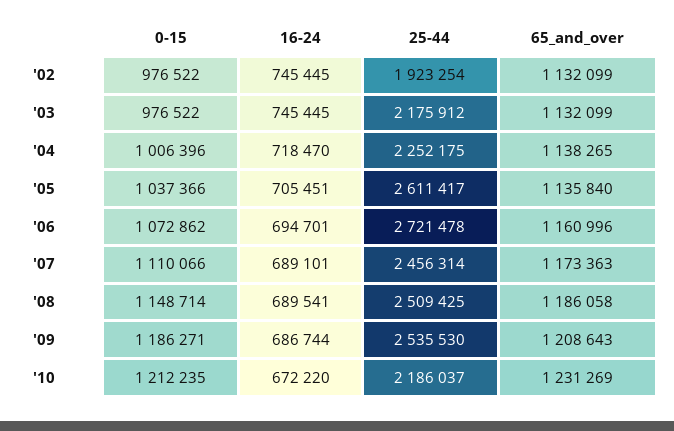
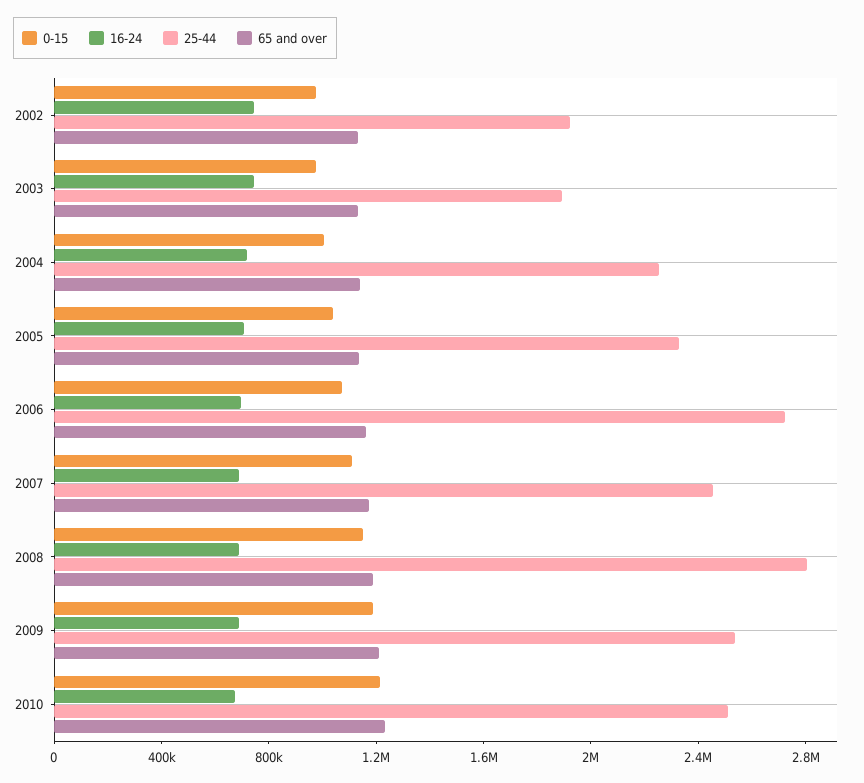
25-44, '03: 2175912 -> 1900000
25-44, '05: 2611417 -> 2300000
25-44, '08: 2509425 -> 2800000
25-44, '10: 2186037 -> 2500000

